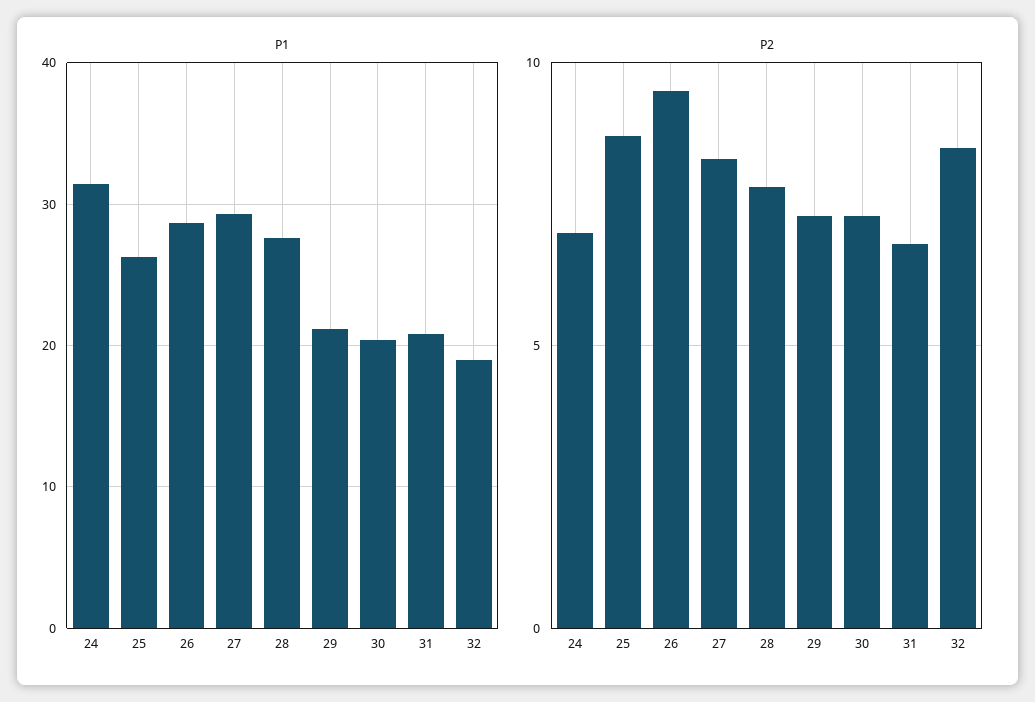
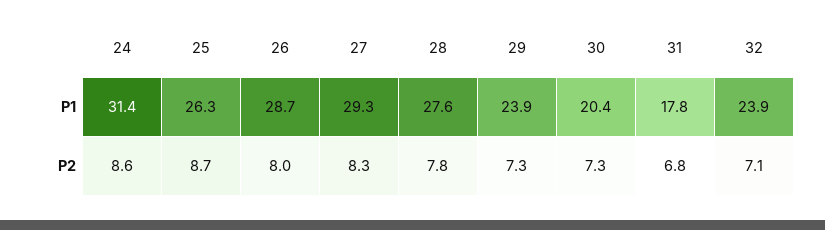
P1, 29: 21 -> 23.9
P1, 31: 21 -> 17.8
P1, 32: 19 -> 23.9
P2, 24: 7 -> 8.6
P2, 26: 9.5 -> 8
P2, 32: 8.5 -> 7.1

